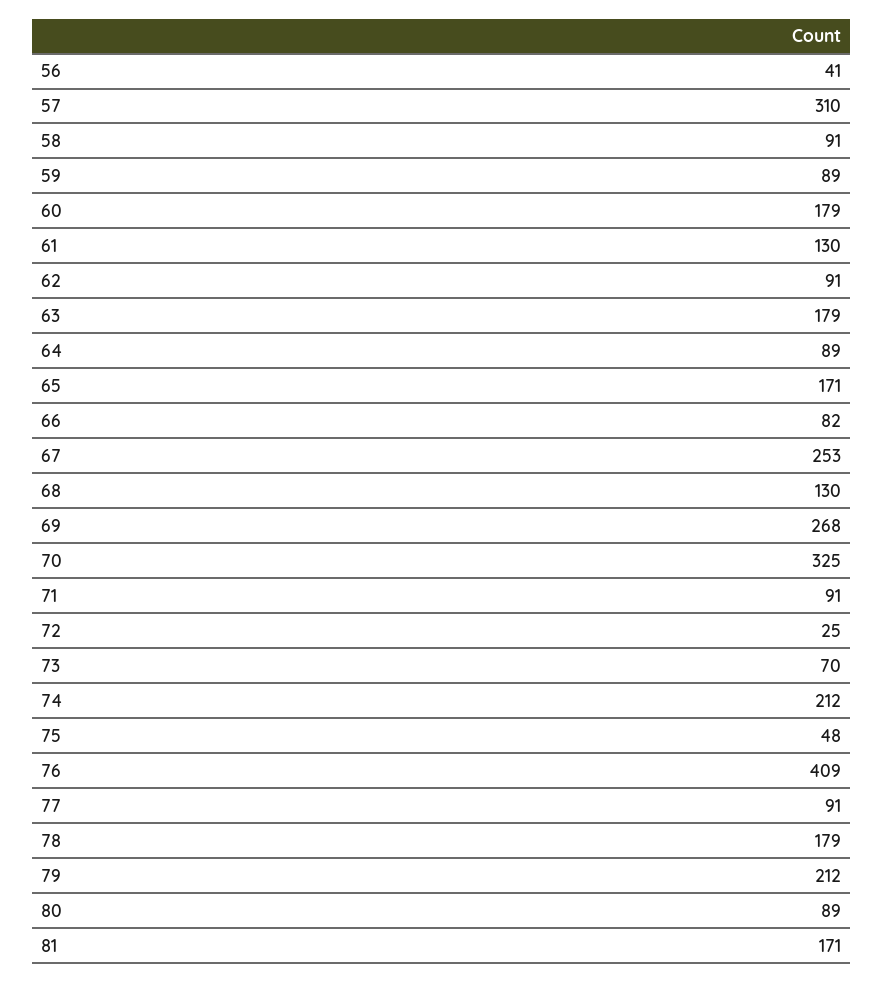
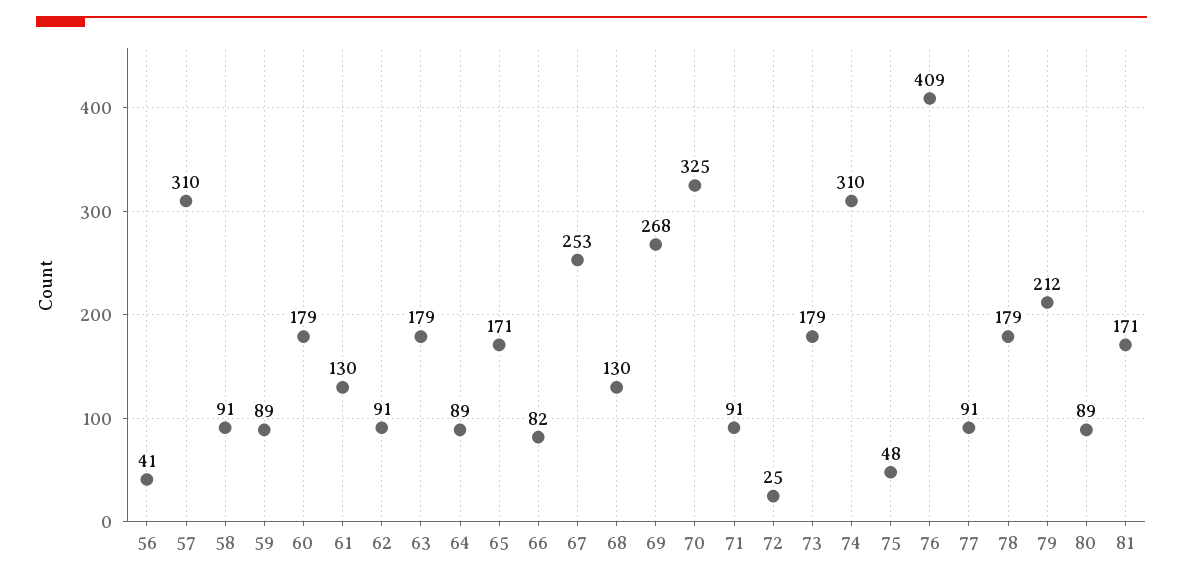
73: 70 -> 179
74: 212 -> 310

